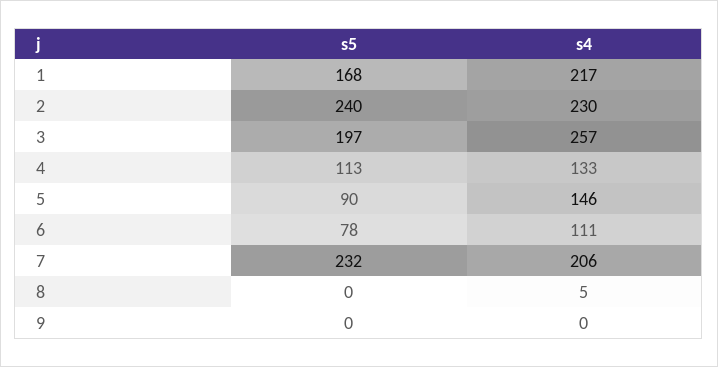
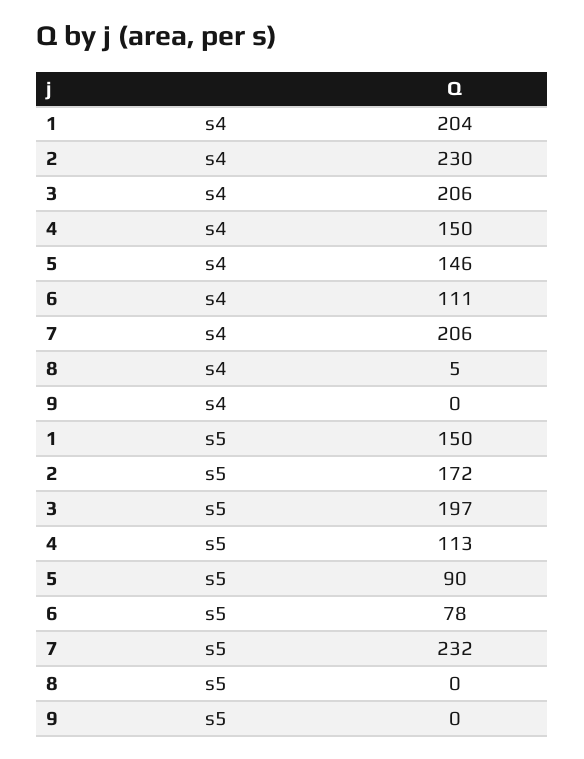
s5, 1: 168 -> 150
s4, 1: 217 -> 204
s5, 2: 240 -> 172
s4, 3: 257 -> 206
s4, 4: 133 -> 150

